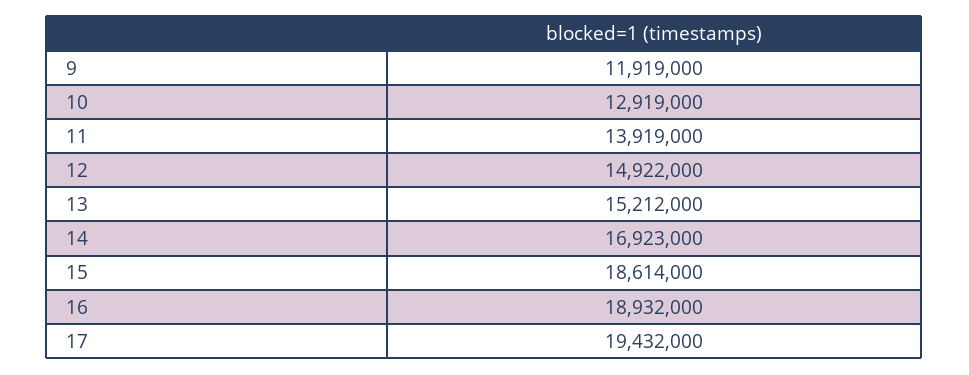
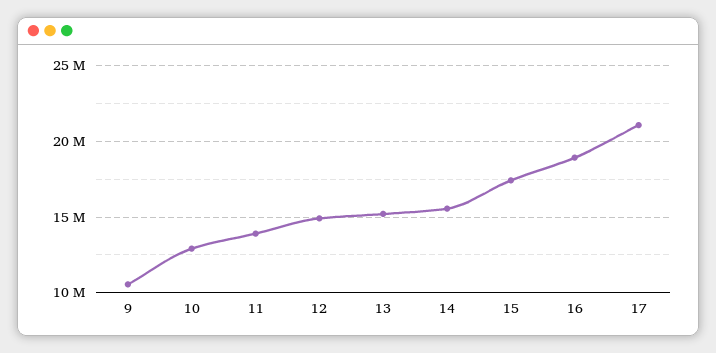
9: 11919000 -> 10500000
14: 16923000 -> 15500000
15: 18614000 -> 17500000
17: 19432000 -> 21000000

